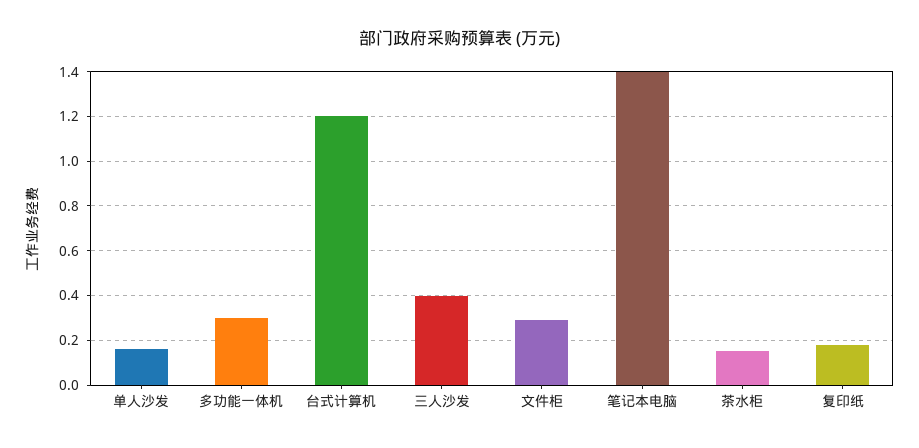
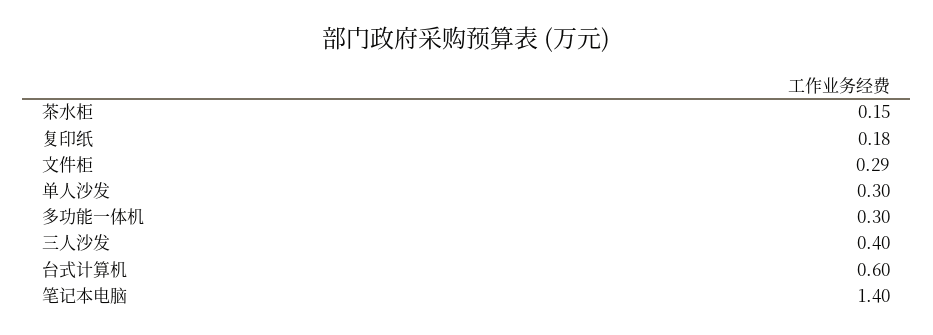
单人沙发: 0.15 -> 0.3
台式计算机: 1.2 -> 0.6

